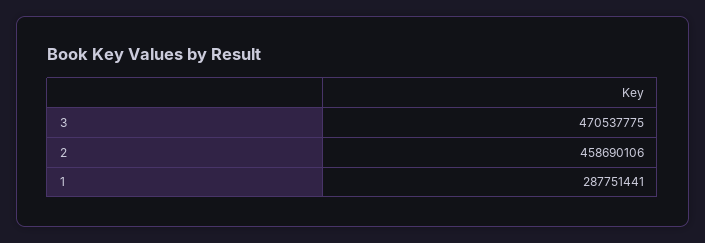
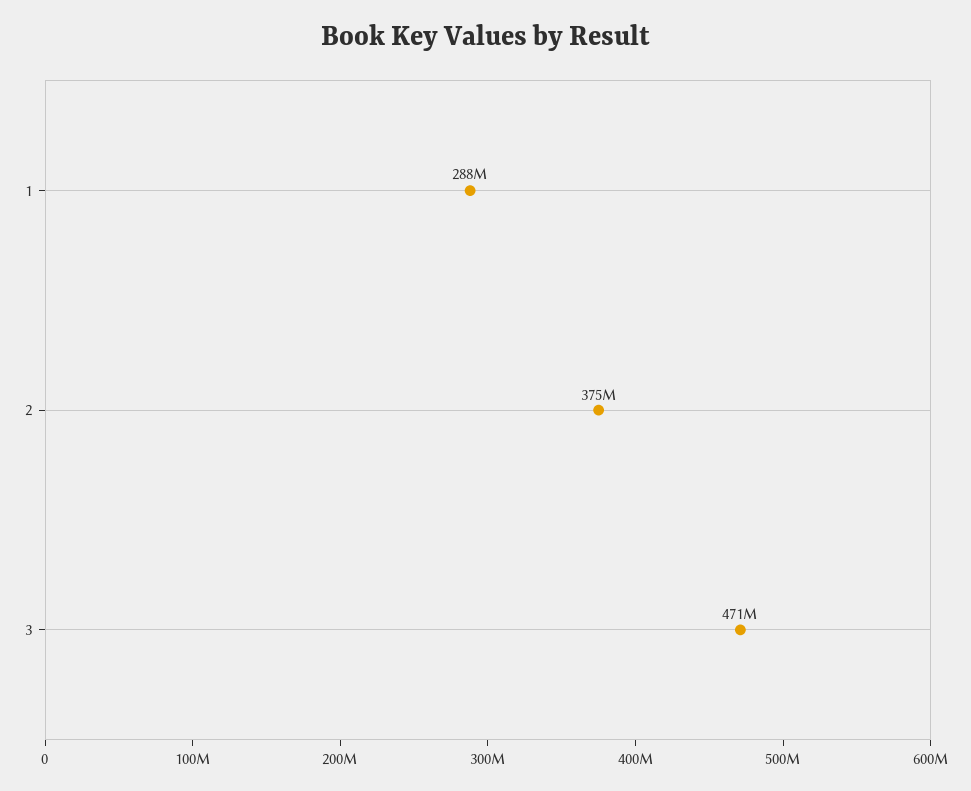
2: 458690106 -> 375000000

